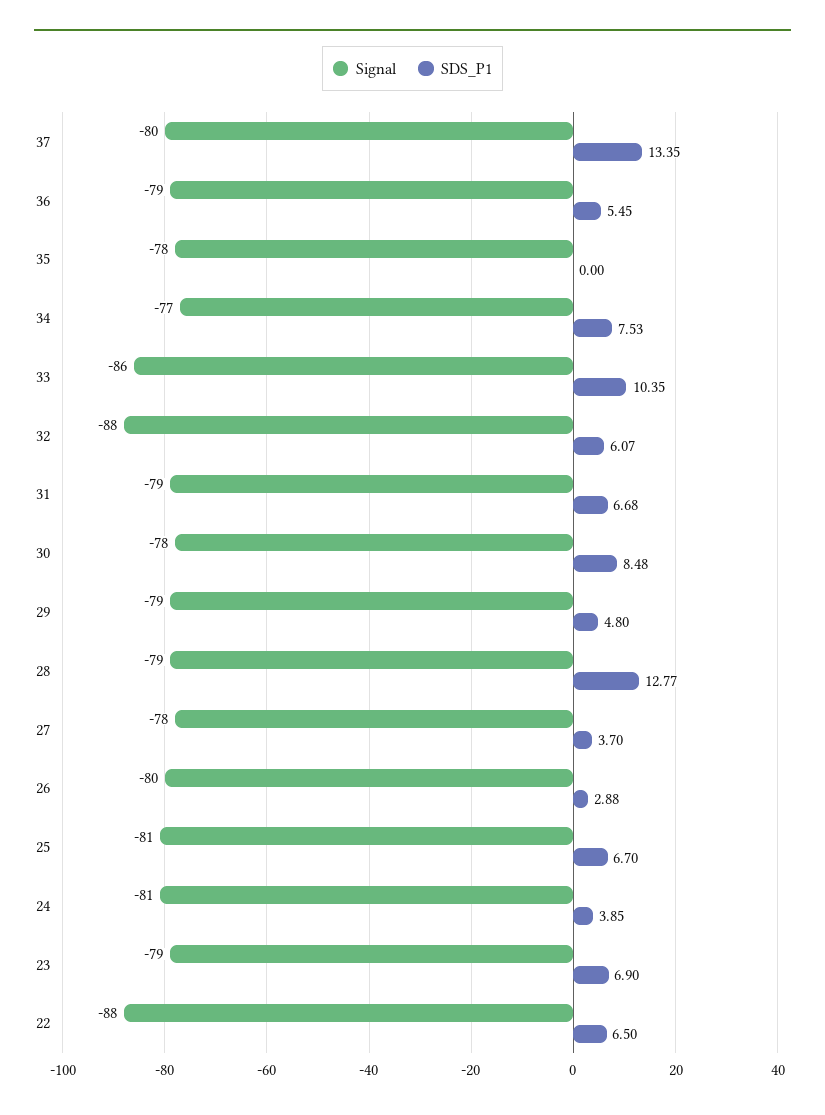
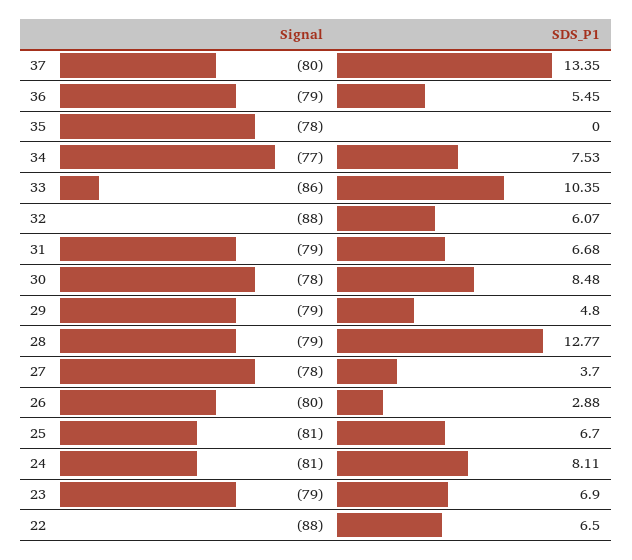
SDS_P1, 24: 3.85 -> 8.11

